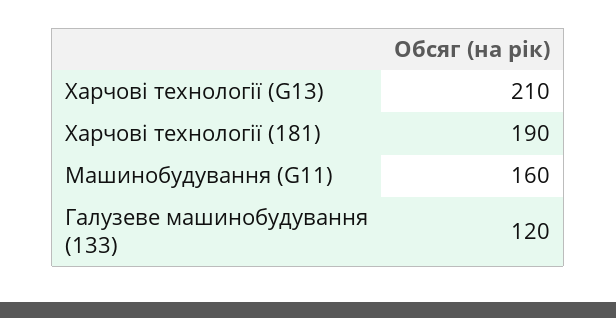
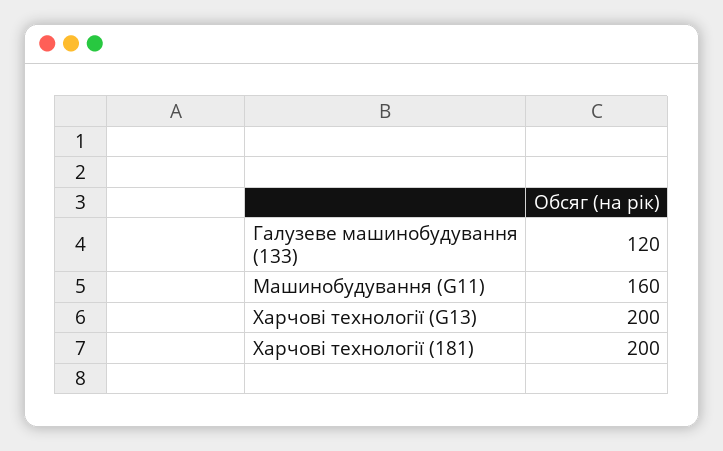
Харчові технології (G13): 210 -> 200
Харчові технології (181): 190 -> 200

